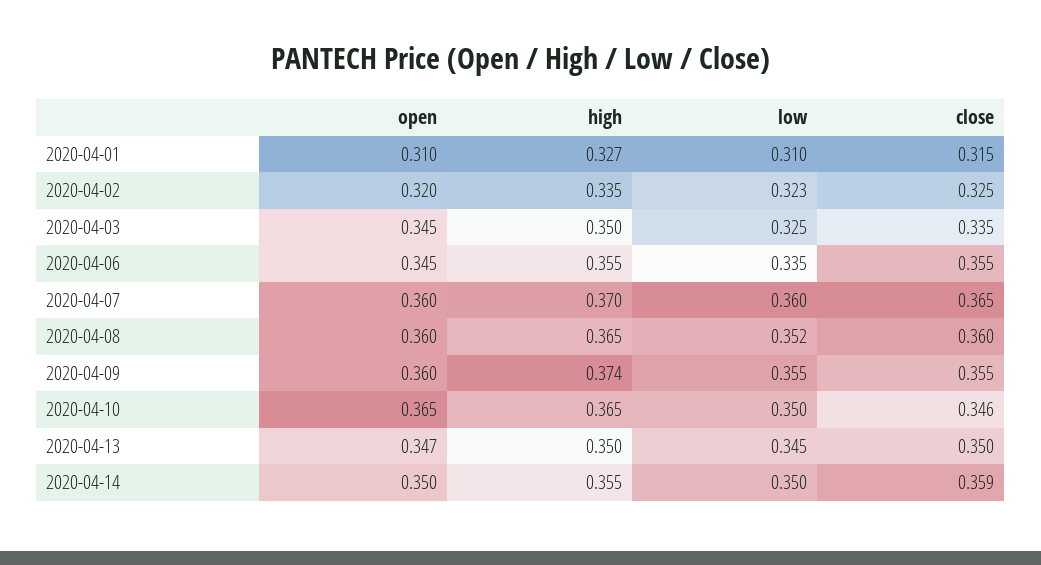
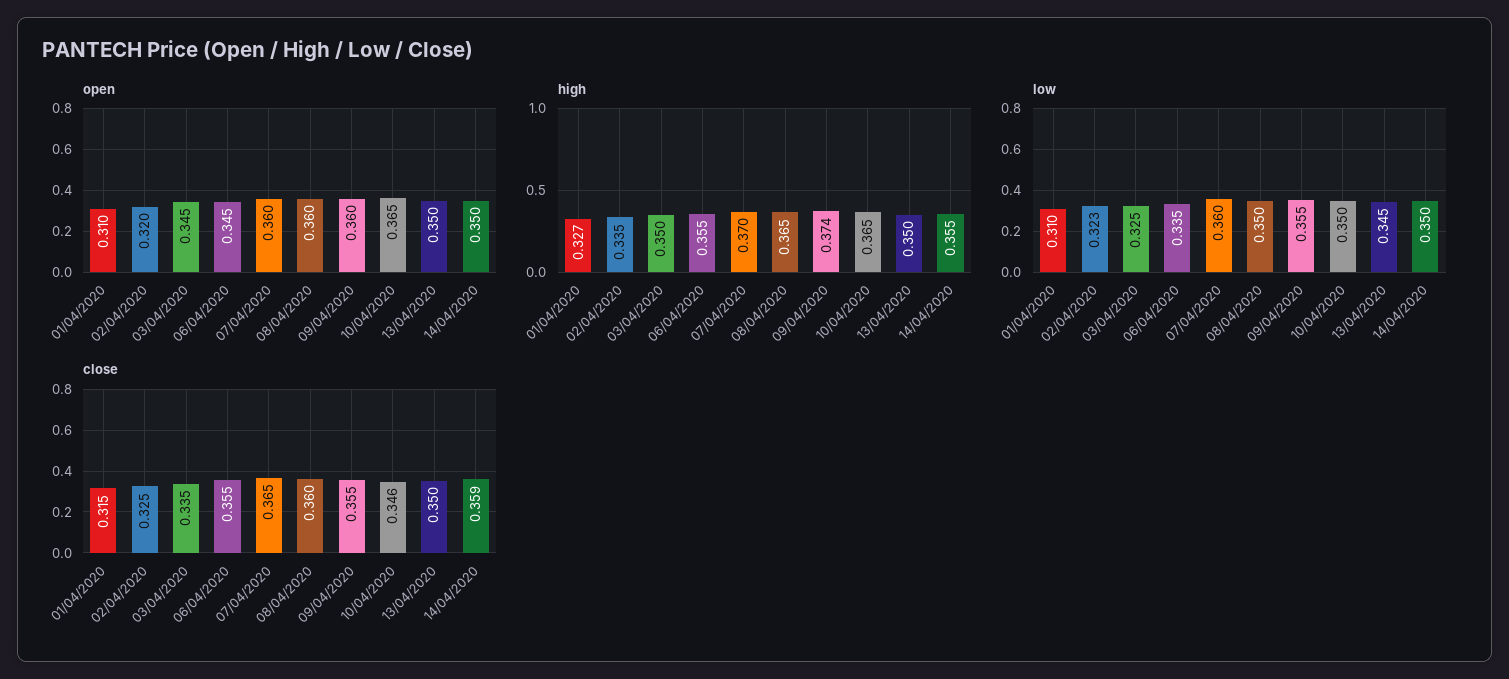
low, 2020-04-08: 0.352 -> 0.35
open, 2020-04-13: 0.347 -> 0.35

